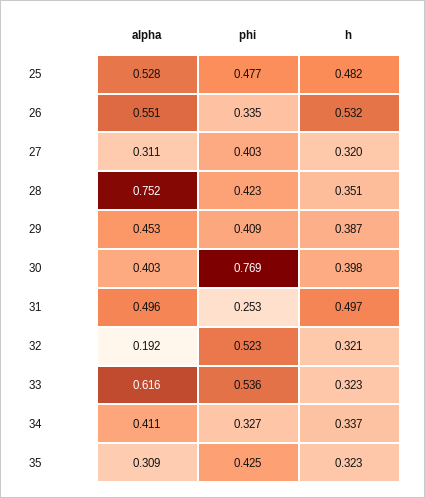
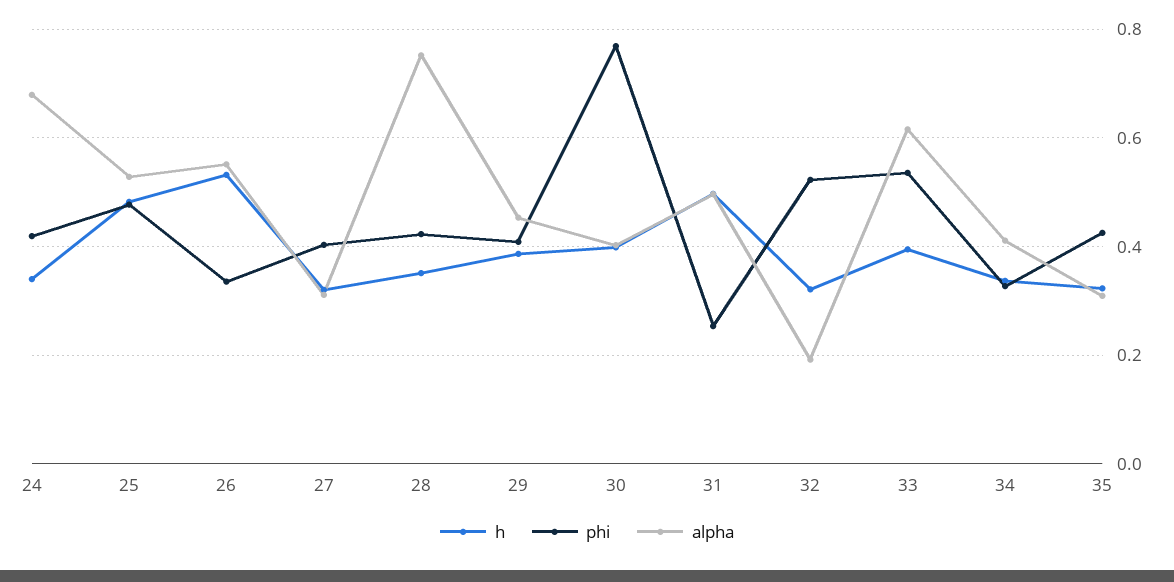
h, 33: 0.323 -> 0.4
h, 24: none -> 0.34
phi, 24: none -> 0.42
alpha, 24: none -> 0.68

